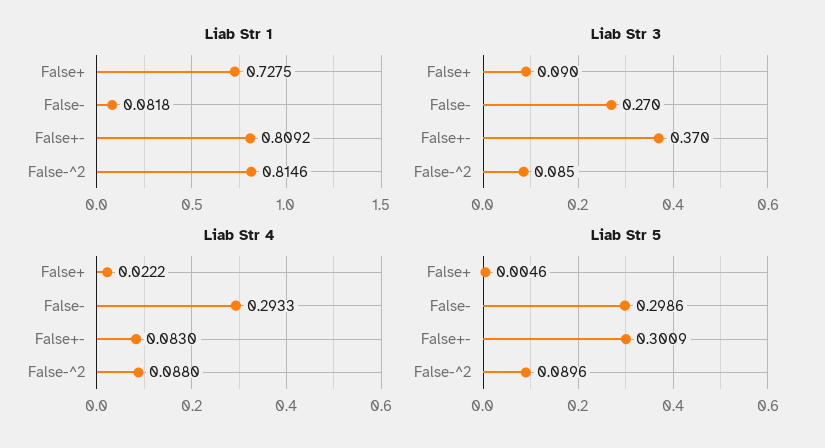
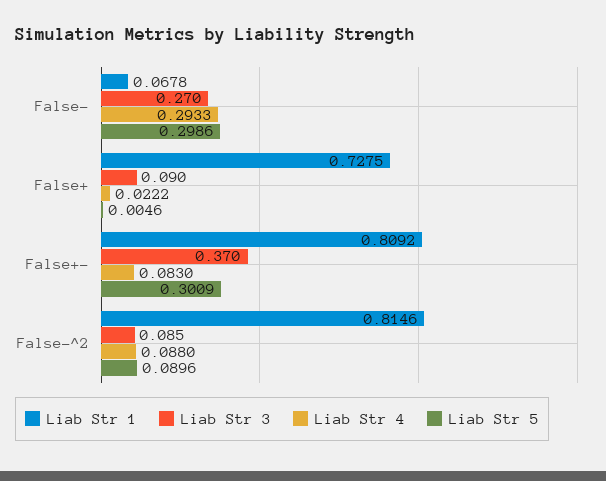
Liab Str 1, False-: 0.0818 -> 0.0678

